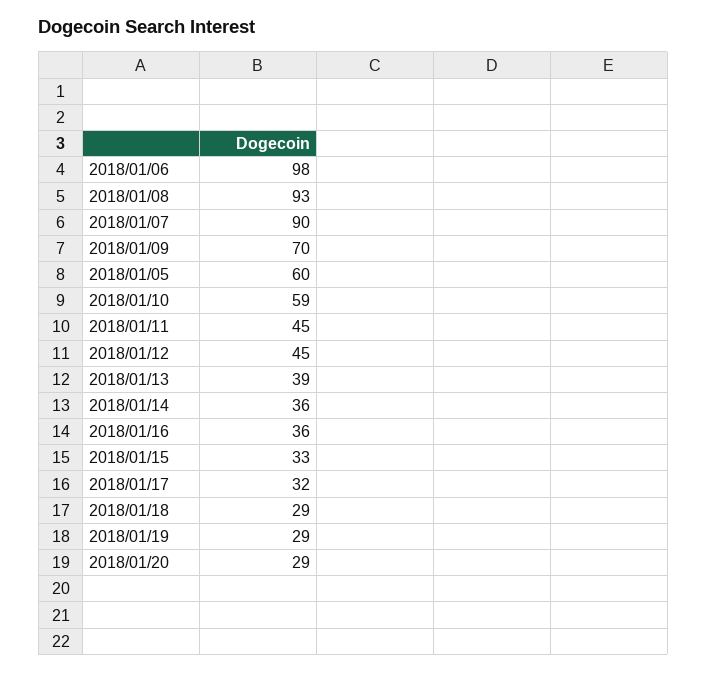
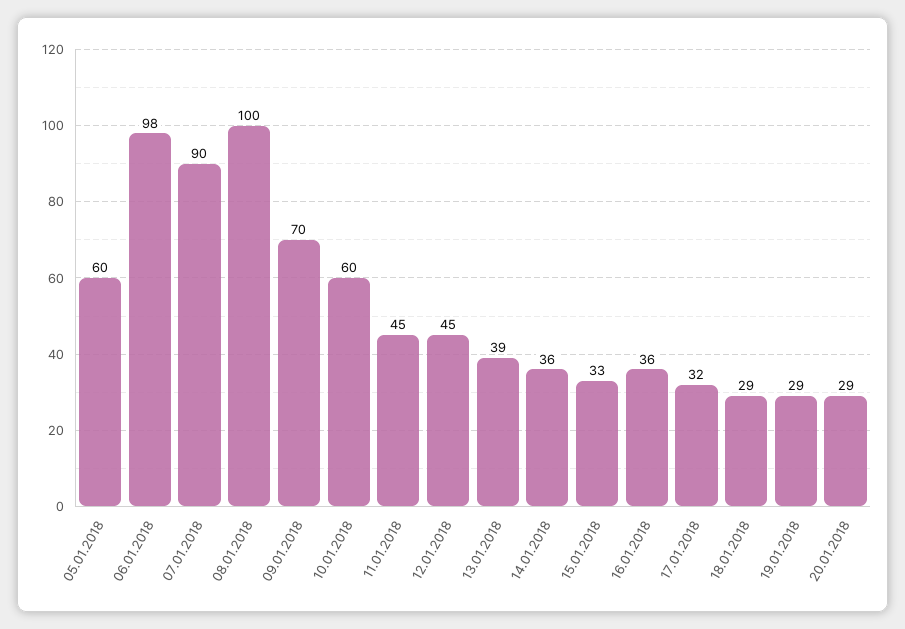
2018/01/08: 93 -> 100
2018/01/10: 59 -> 60

